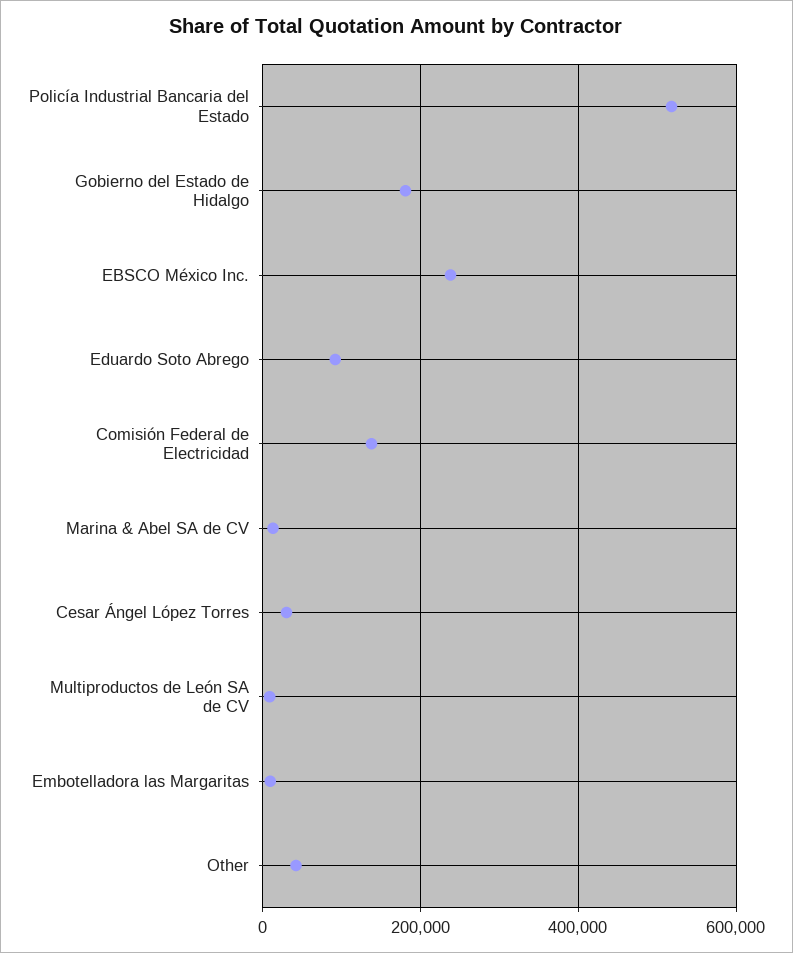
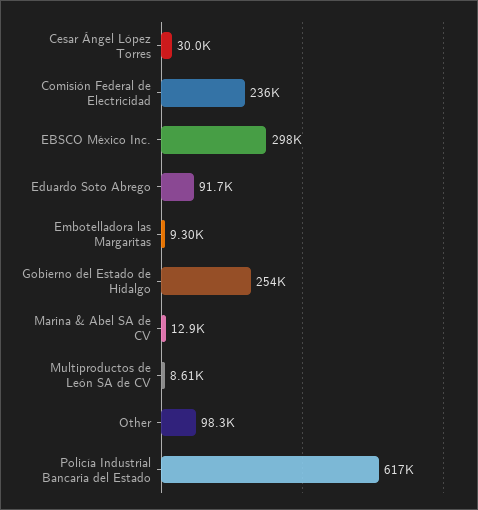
Policía Industrial Bancaria del Estado: 520000 -> 617000
Gobierno del Estado de Hidalgo: 180000 -> 254000
EBSCO México Inc.: 240000 -> 298000
Comisión Federal de Electricidad: 140000 -> 236000
Other: 40000 -> 98300

